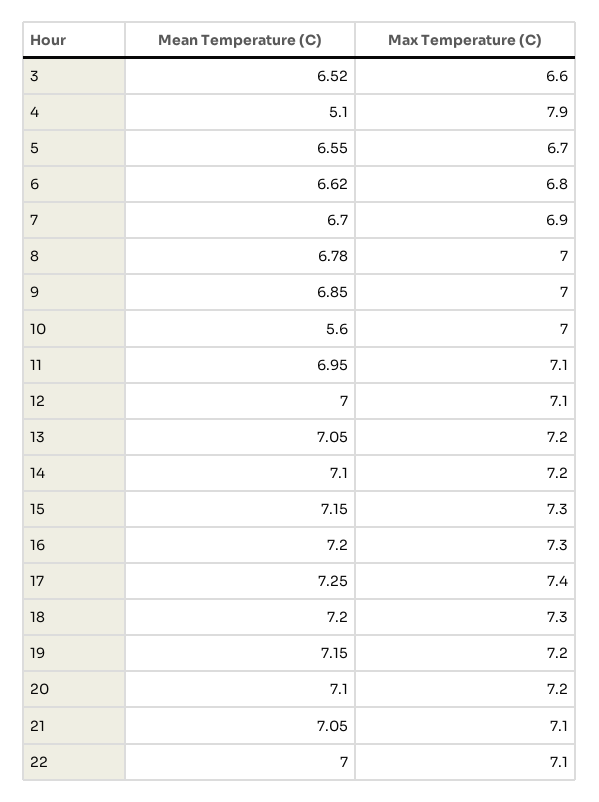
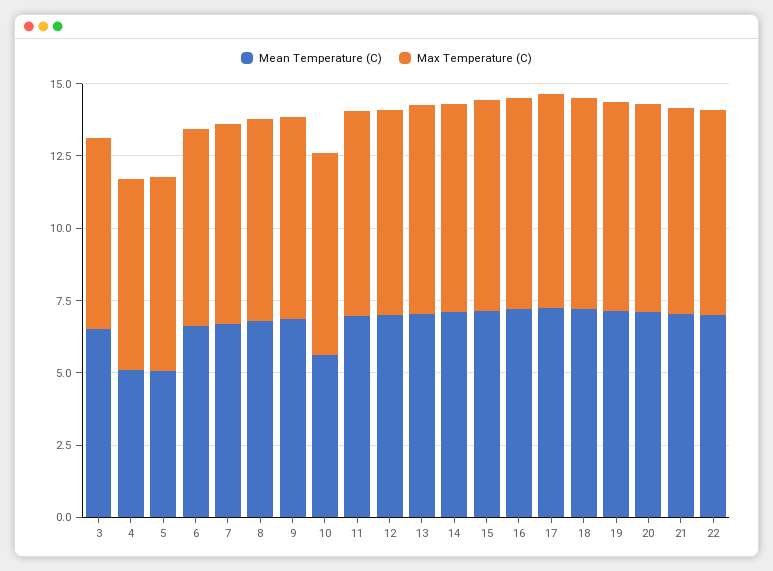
Max Temperature (C), 4: 7.9 -> 6.5
Mean Temperature (C), 5: 6.55 -> 5

